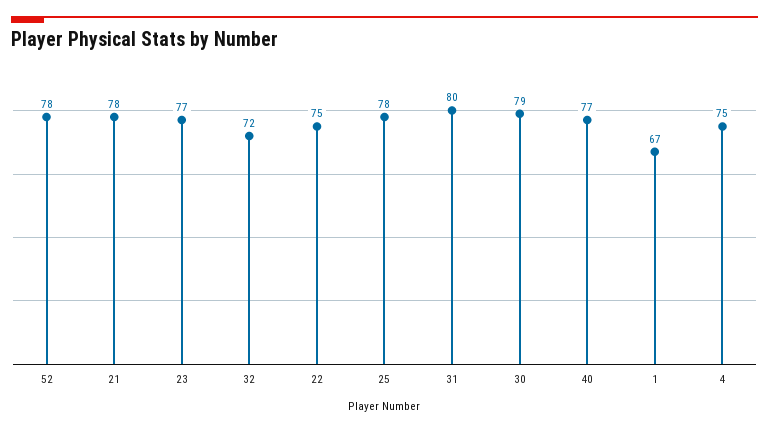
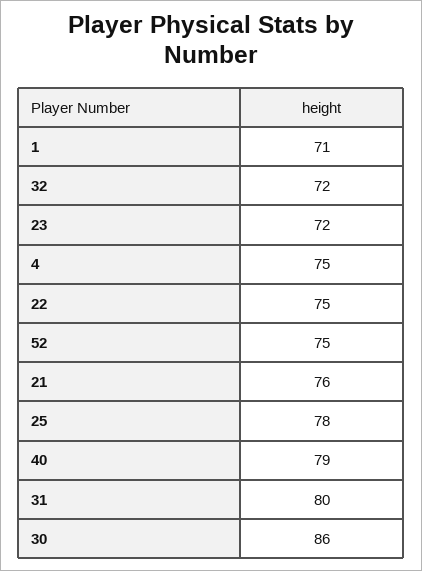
52: 78 -> 75
21: 78 -> 76
23: 77 -> 72
30: 79 -> 86
40: 77 -> 79
1: 67 -> 71

